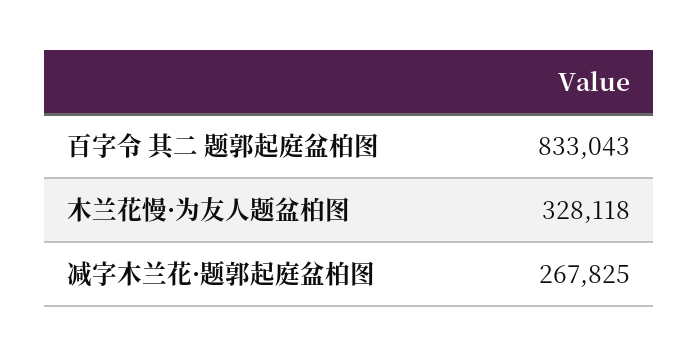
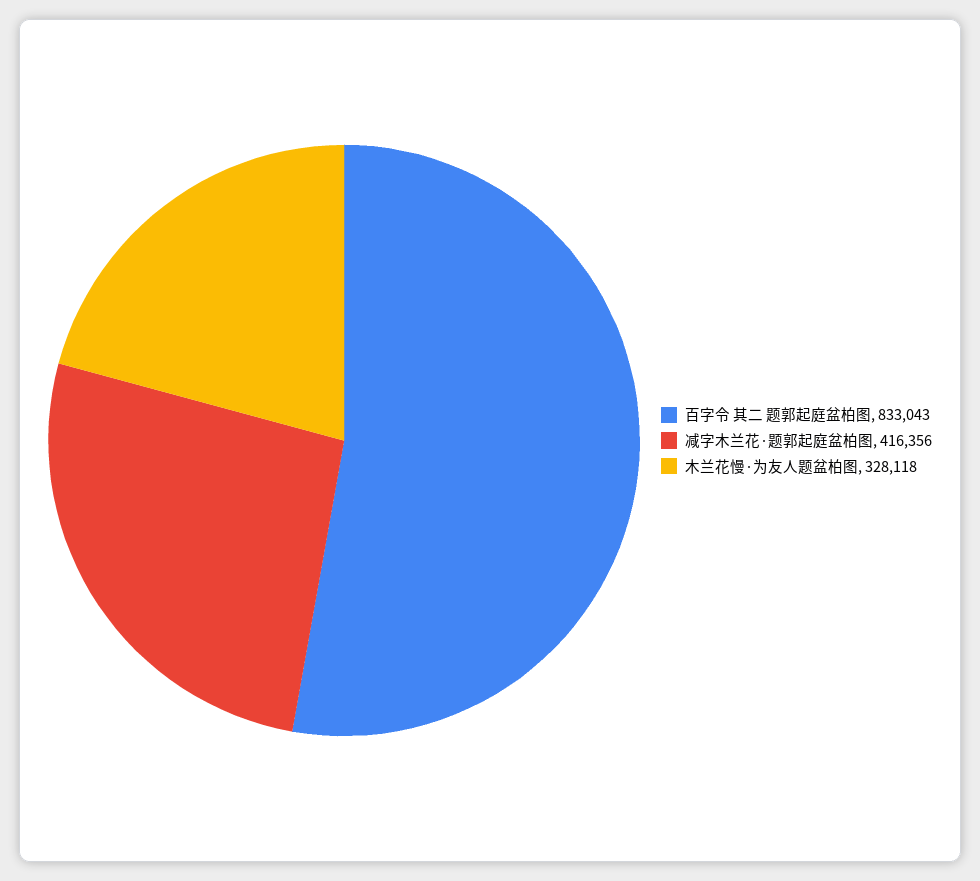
减字木兰花·题郭起庭盆柏图: 267825 -> 416356

